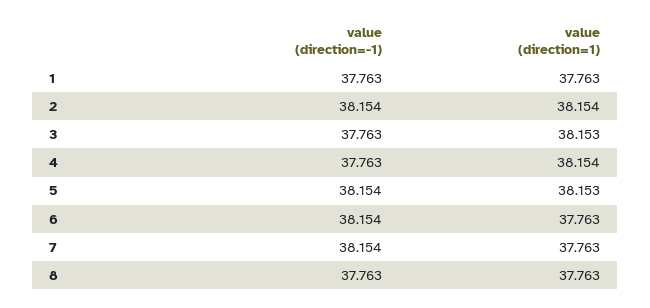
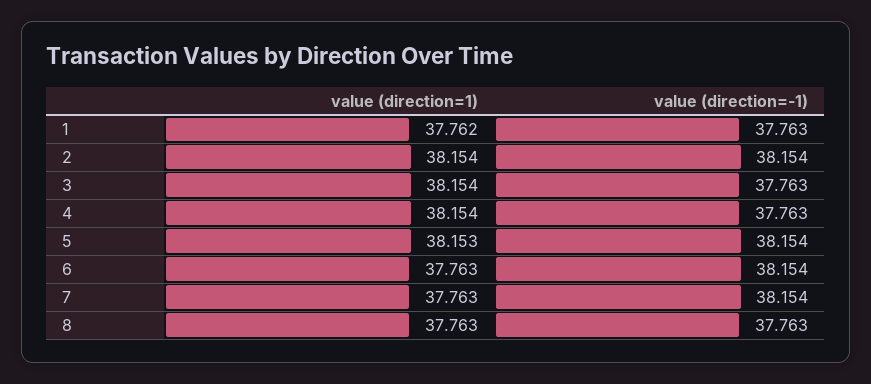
value (direction=1), 1: 37.763 -> 37.762
value (direction=1), 3: 38.153 -> 38.154

